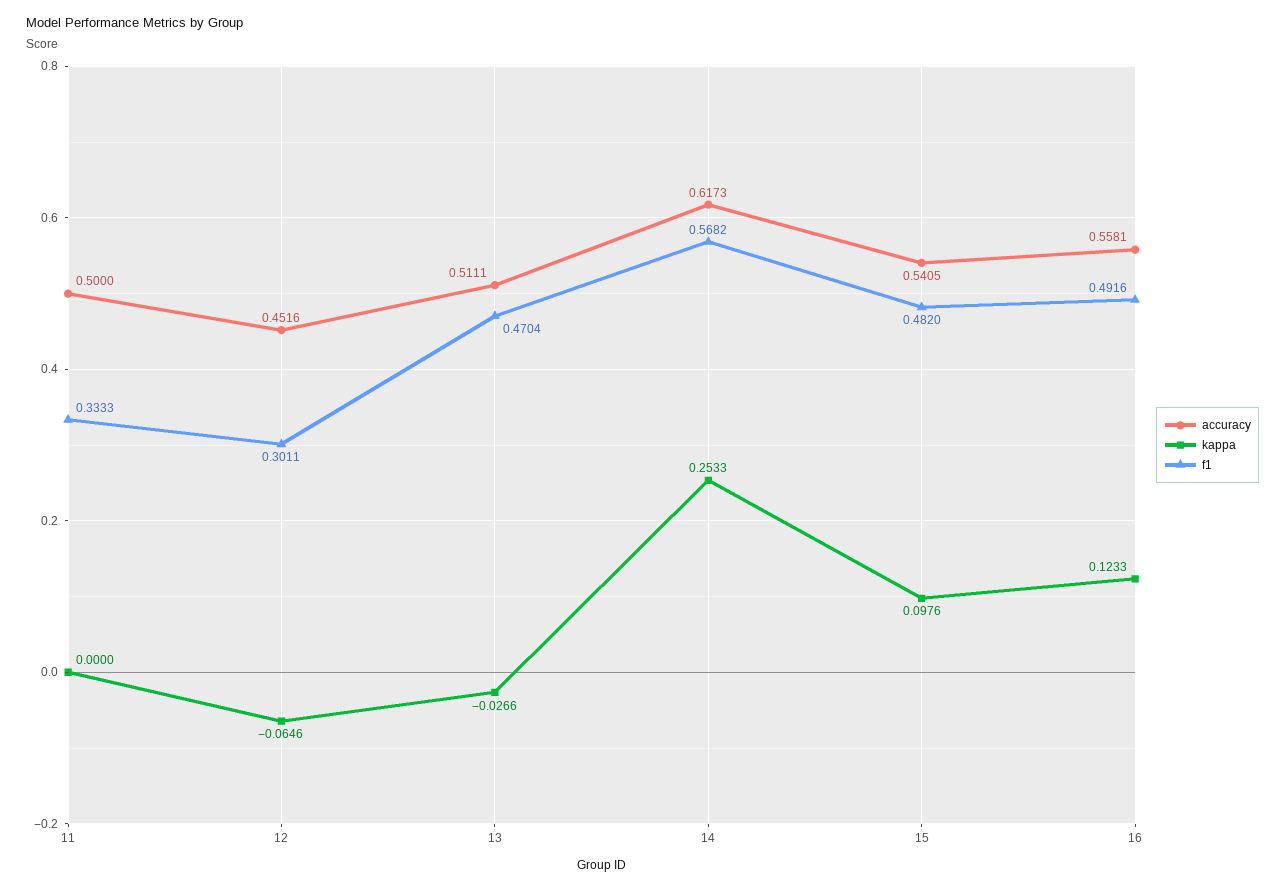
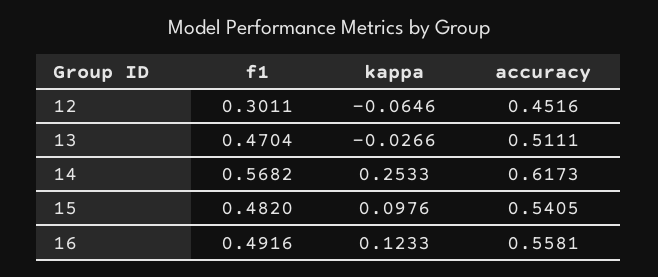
accuracy, 11: 0.5 -> none
kappa, 11: 0 -> none
f1, 11: 0.3333 -> none

